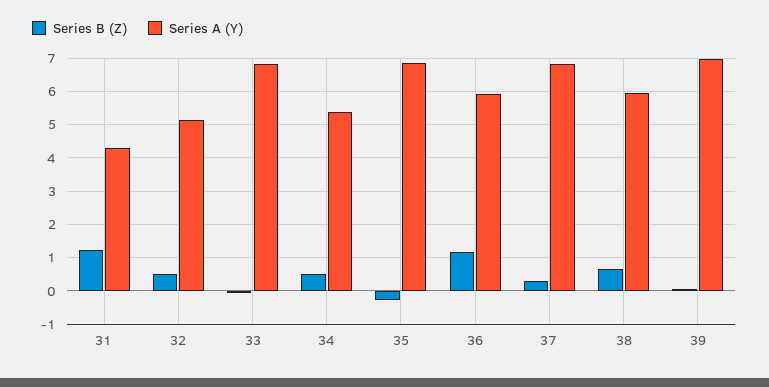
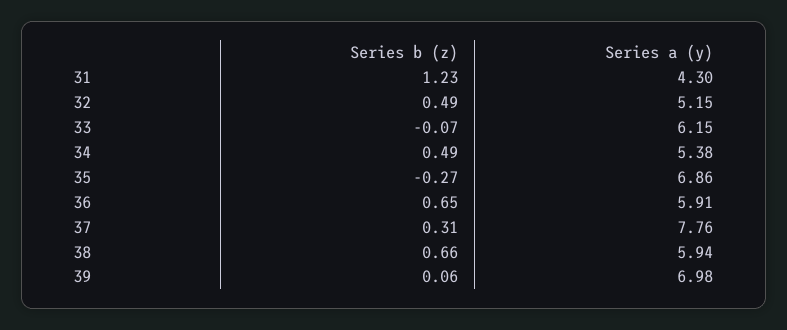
Series A (Y), 33: 6.8 -> 6.15
Series B (Z), 36: 1.2 -> 0.65
Series A (Y), 37: 6.8 -> 7.76

